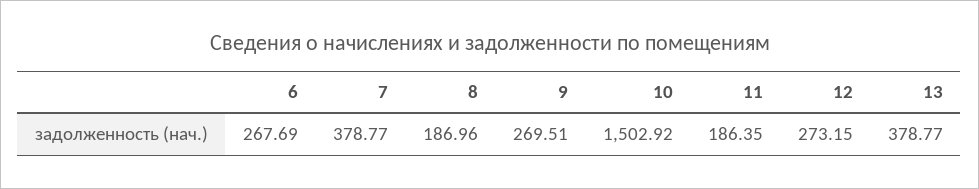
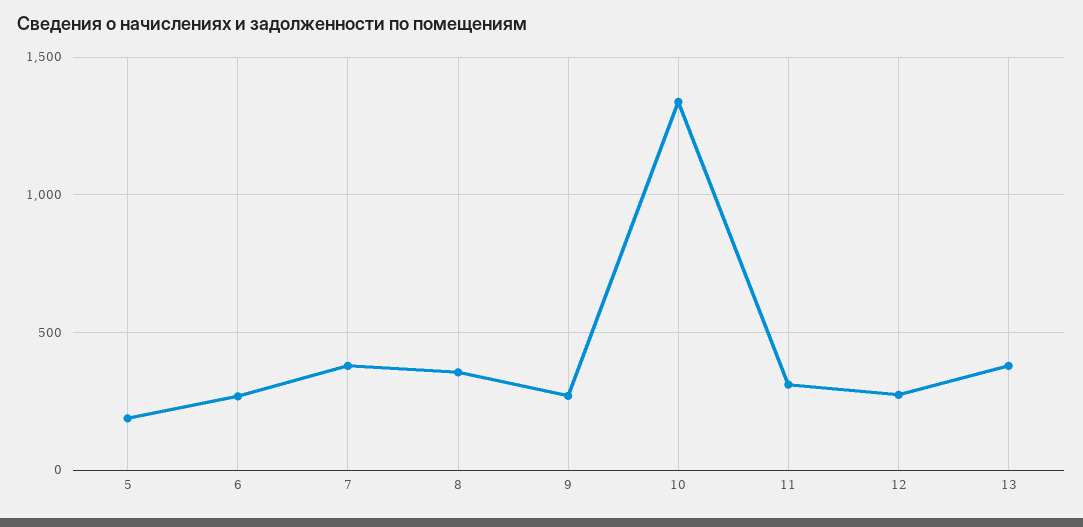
8: 186.96 -> 350
10: 1502.92 -> 1350
11: 186.35 -> 300
5: none -> 200

